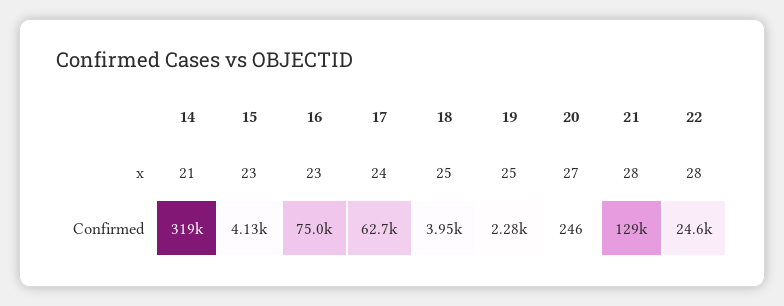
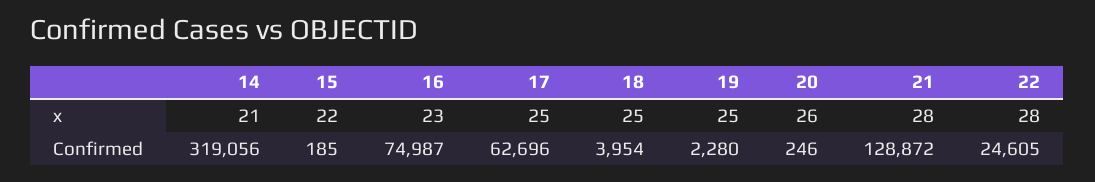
15, x: 23 -> 22
17, x: 24 -> 25
20, x: 27 -> 26
15, Confirmed: 4130 -> 185

